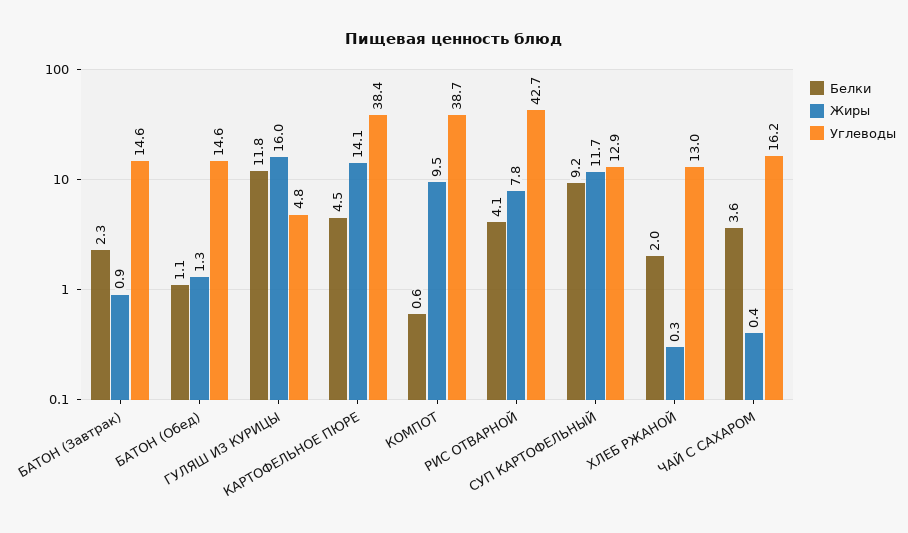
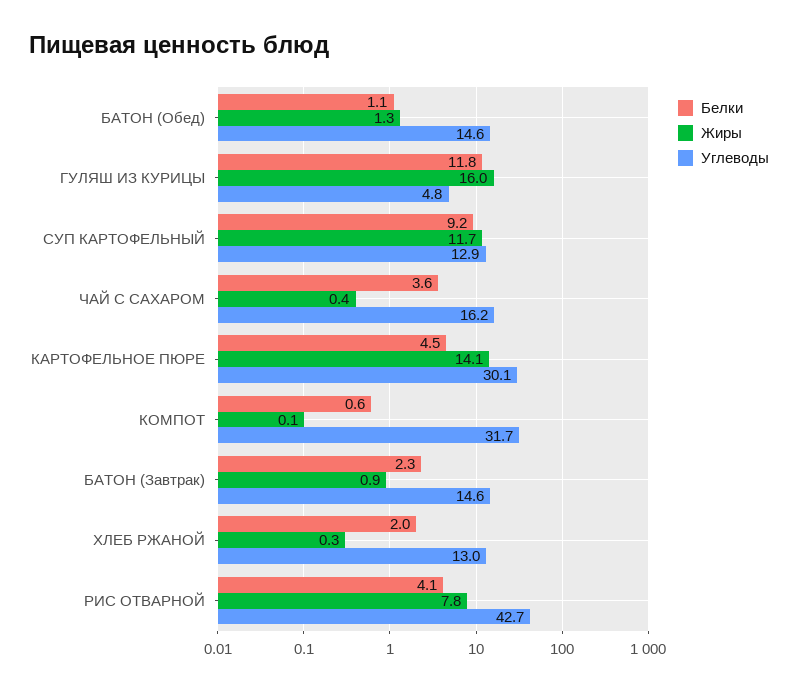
Углеводы, КАРТОФЕЛЬНОЕ ПЮРЕ: 38.4 -> 30.1
Жиры, КОМПОТ: 9.5 -> 0.1
Углеводы, КОМПОТ: 38.7 -> 31.7

